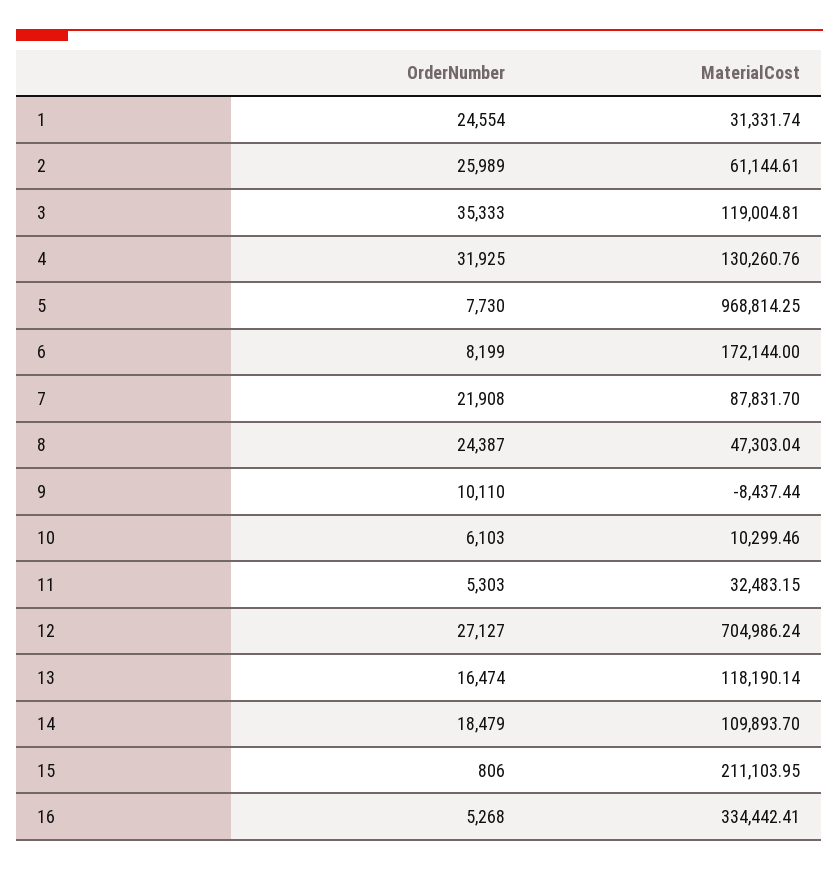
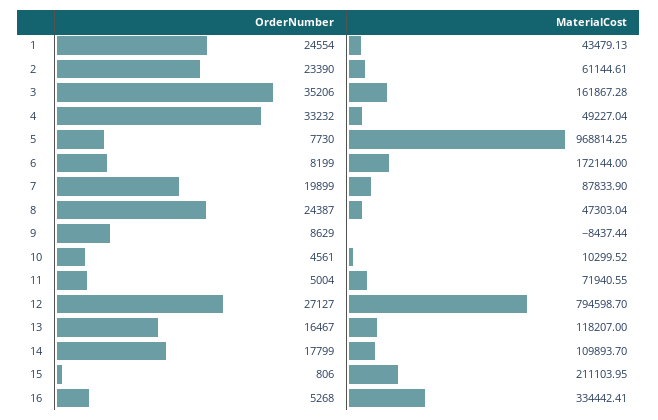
MaterialCost, 1: 31331.74 -> 43479.13
OrderNumber, 2: 25989 -> 23390
OrderNumber, 3: 35333 -> 35206
MaterialCost, 3: 119004.81 -> 161867.28
OrderNumber, 4: 31925 -> 33232
MaterialCost, 4: 130260.76 -> 49227.04
OrderNumber, 7: 21908 -> 19899
MaterialCost, 7: 87831.7 -> 87833.9
OrderNumber, 9: 10110 -> 8629
OrderNumber, 10: 6103 -> 4561
MaterialCost, 10: 10299.46 -> 10299.52
OrderNumber, 11: 5303 -> 5004
MaterialCost, 11: 32483.15 -> 71940.55
MaterialCost, 12: 704986.24 -> 794598.7
OrderNumber, 13: 16474 -> 16467
MaterialCost, 13: 118190.14 -> 118207
OrderNumber, 14: 18479 -> 17799

